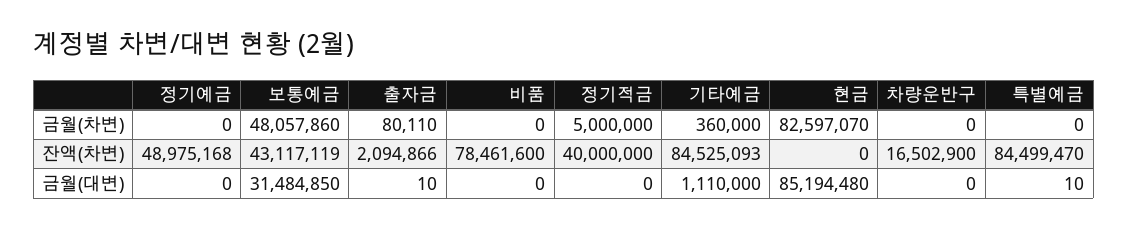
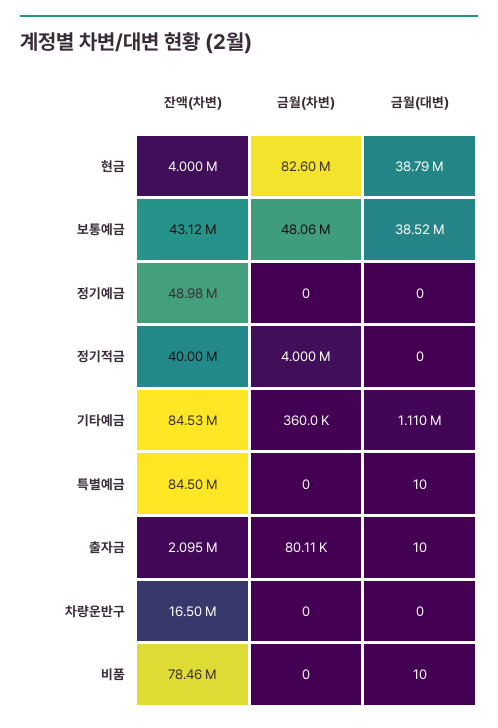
정기적금, 금월(차변): 5000000 -> 4000000
현금, 잔액(차변): 0 -> 4000000
보통예금, 금월(대변): 31484850 -> 38520000
비품, 금월(대변): 0 -> 10
현금, 금월(대변): 85194480 -> 38790000

